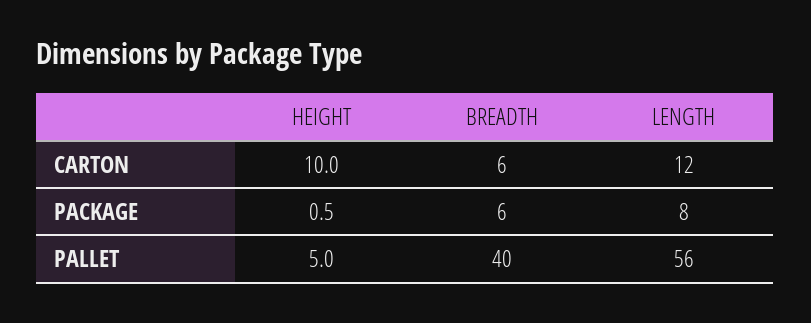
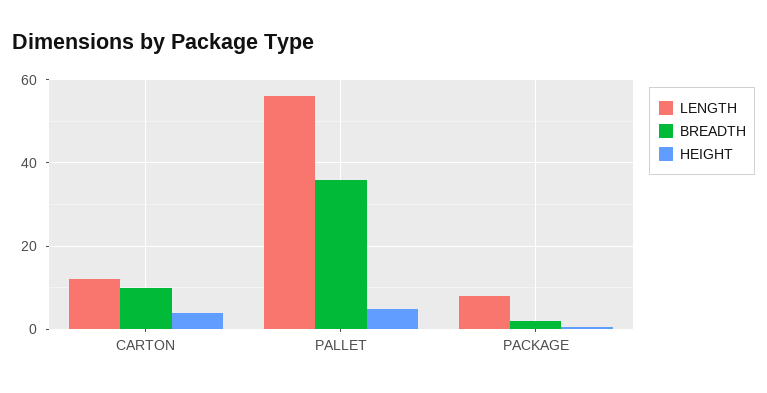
HEIGHT, CARTON: 10 -> 4
BREADTH, CARTON: 6 -> 10
BREADTH, PACKAGE: 6 -> 2
BREADTH, PALLET: 40 -> 36

